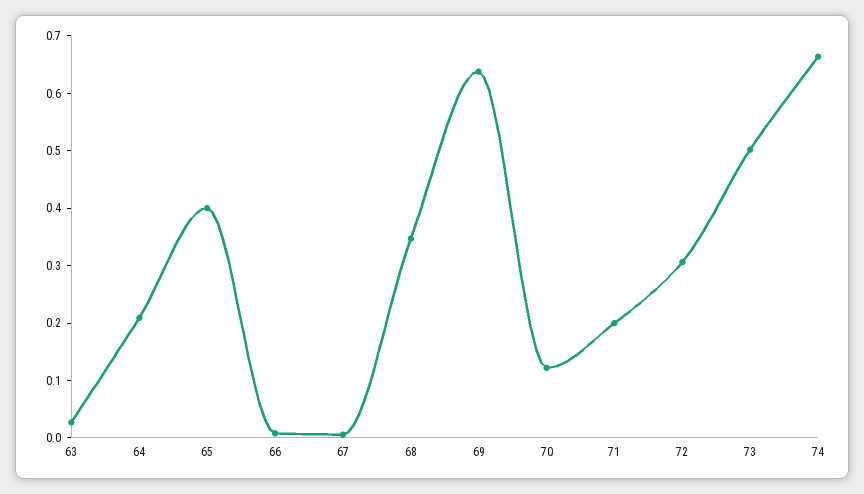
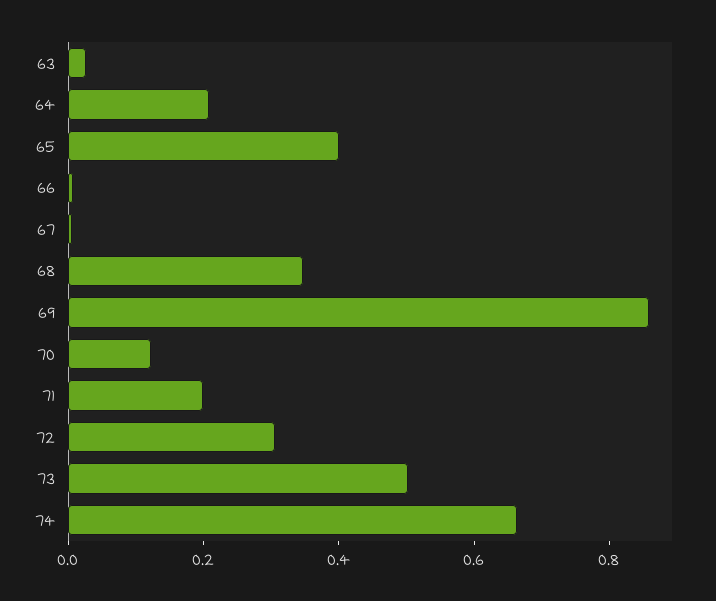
69: 0.64 -> 0.85

